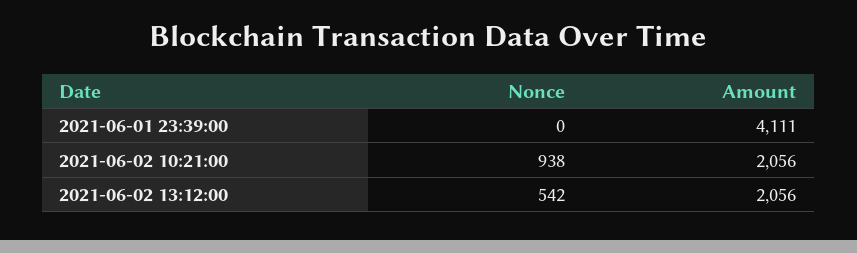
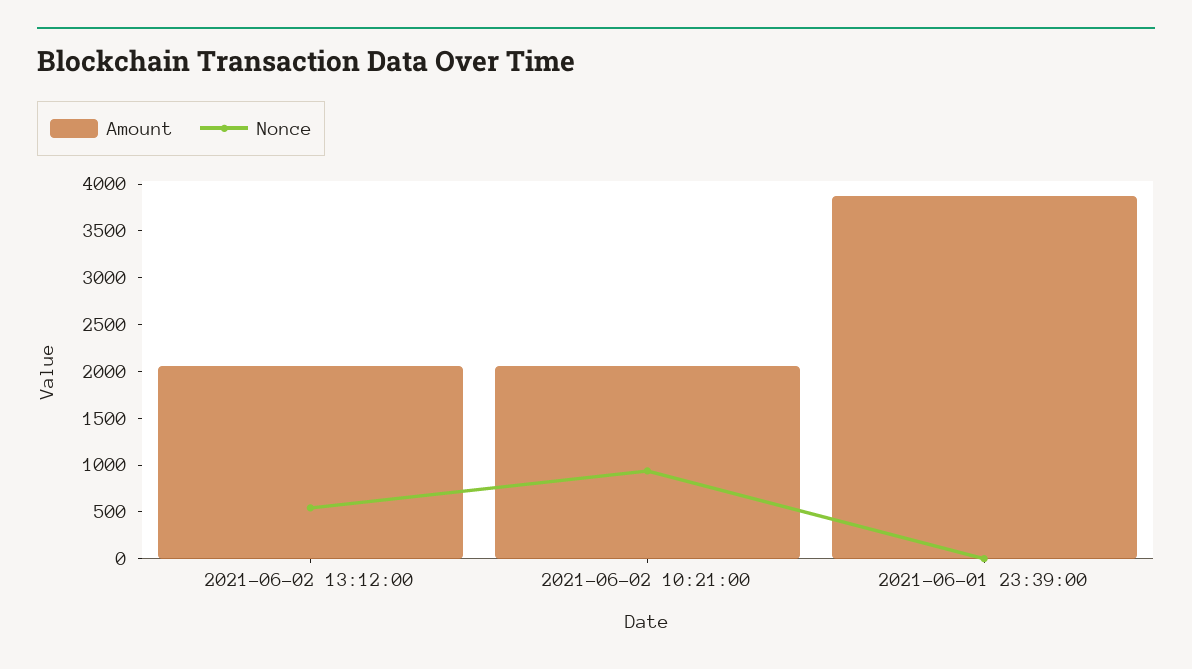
Amount, 2021-06-01 23:39:00: 4111 -> 3900

